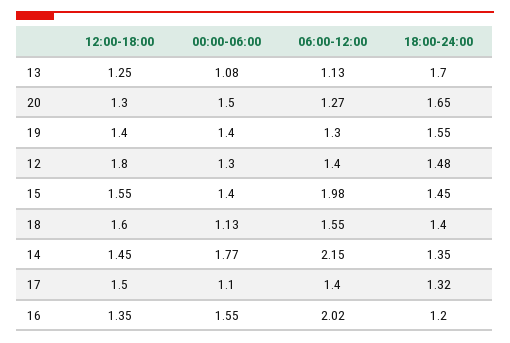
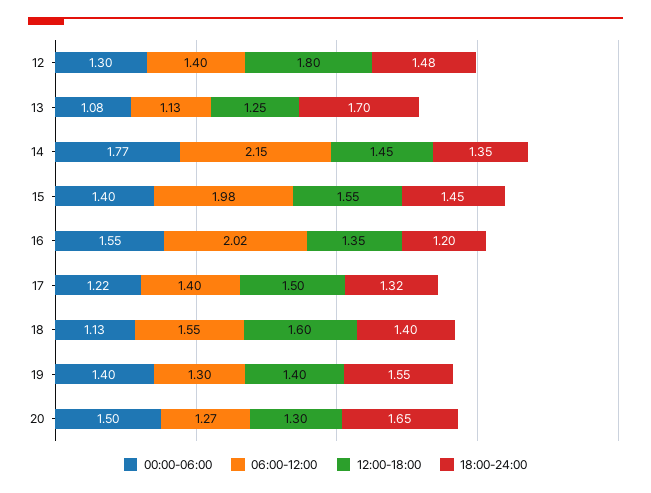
00:00-06:00, 17: 1.1 -> 1.22

